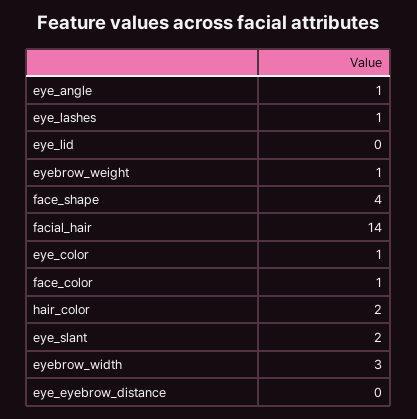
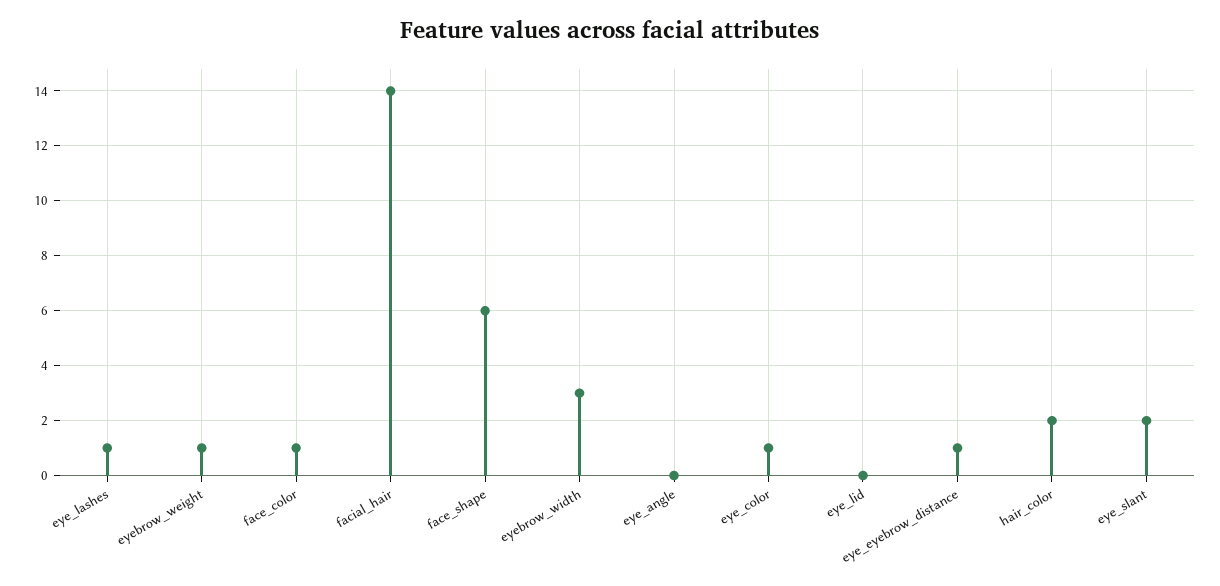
eye_angle: 1 -> 0
face_shape: 4 -> 6
eye_eyebrow_distance: 0 -> 1

